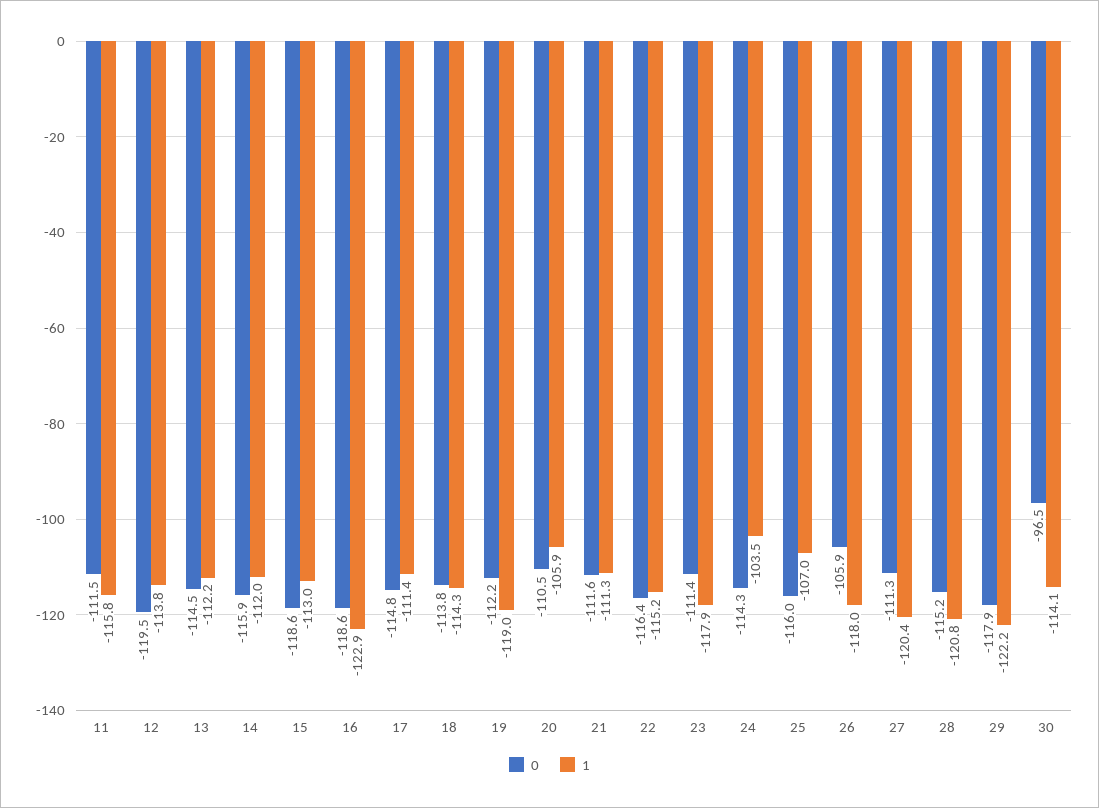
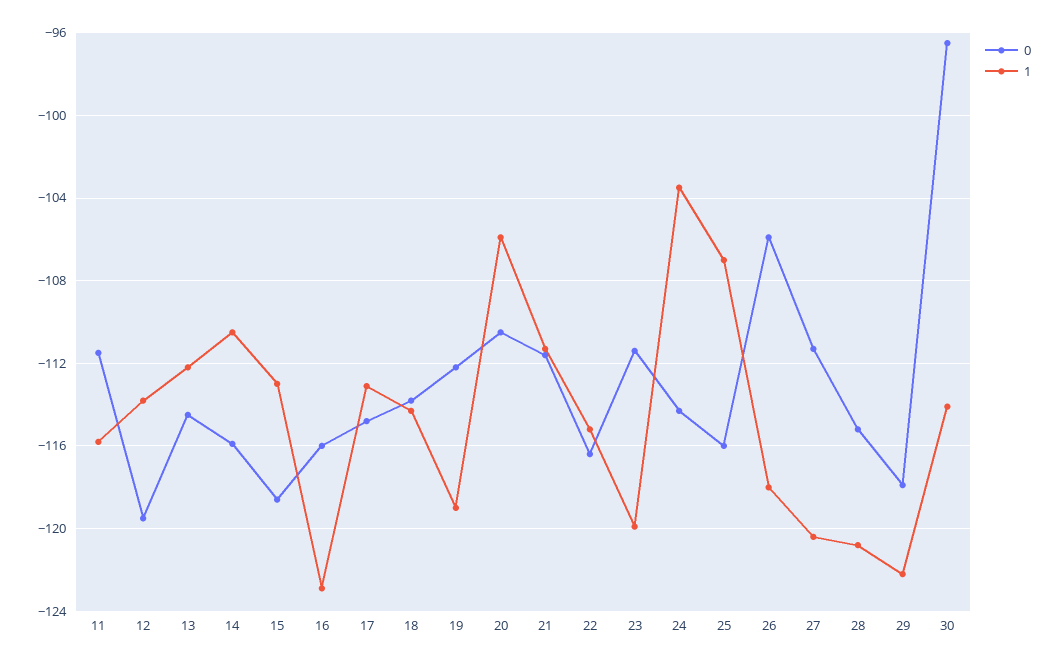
1, 14: -112 -> -110.5
0, 16: -118.6 -> -116
1, 17: -111.4 -> -113
1, 23: -117.9 -> -120

